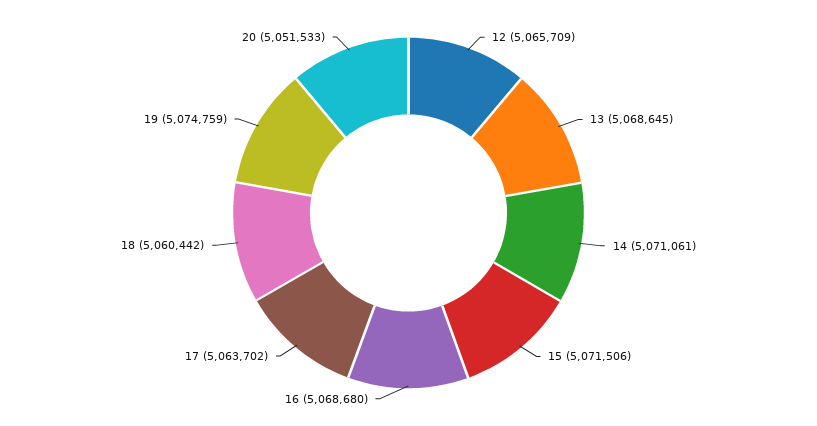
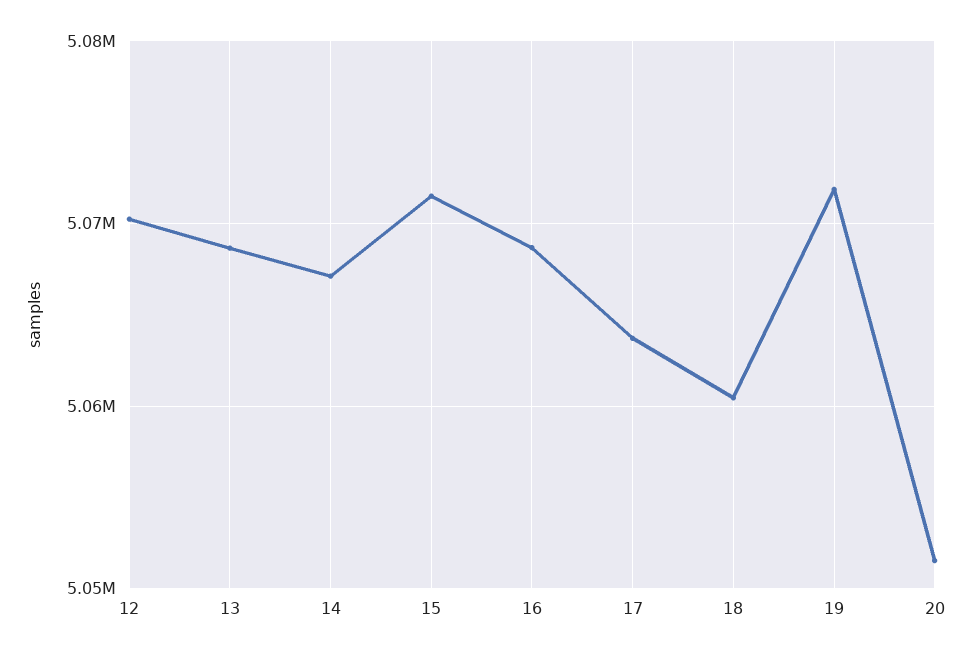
12: 5065709 -> 5070000
14: 5071061 -> 5067000
19: 5074759 -> 5072000

